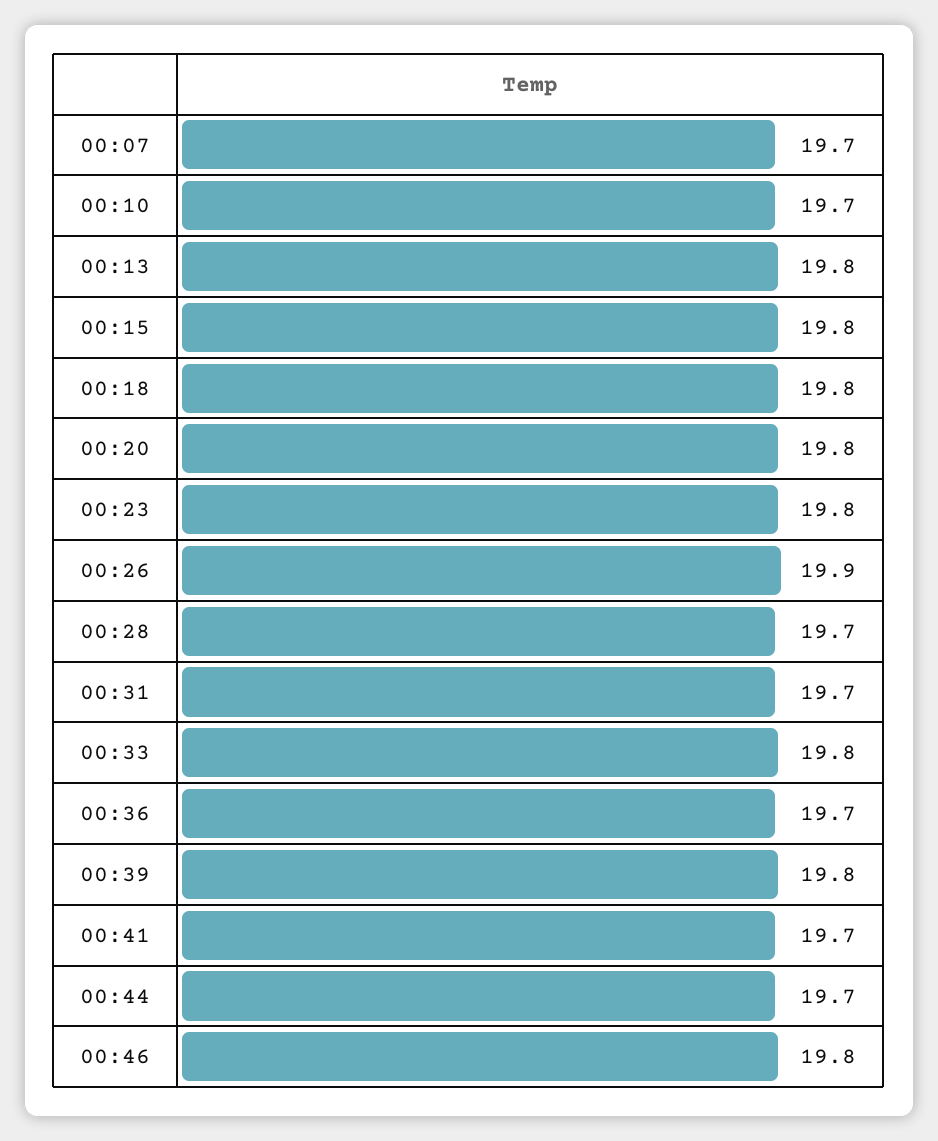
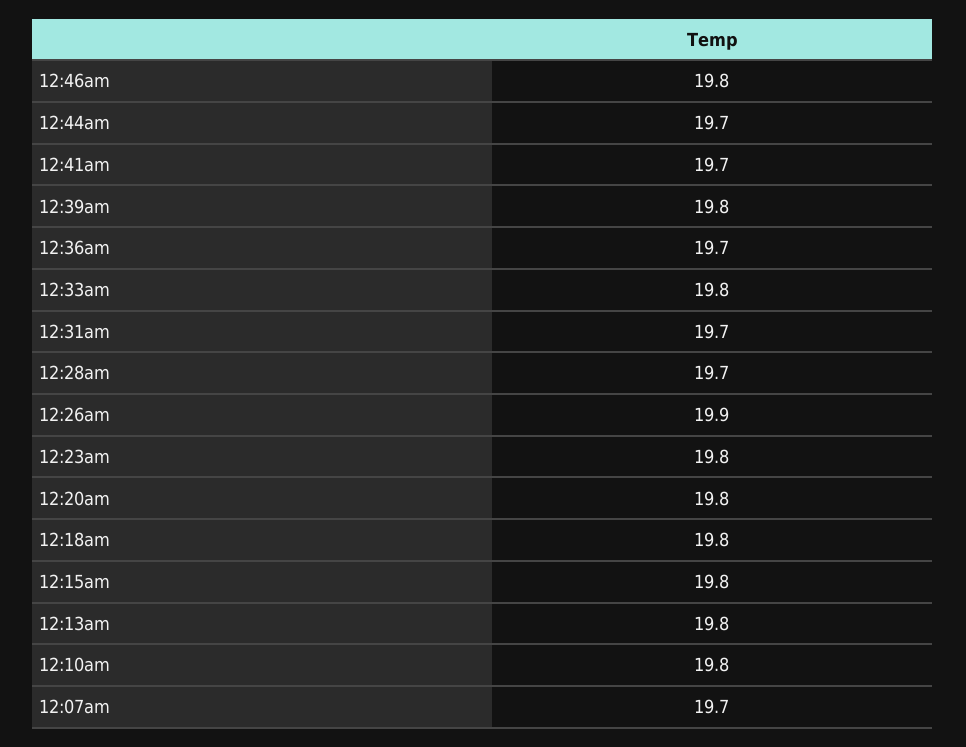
00:10: 19.7 -> 19.8

